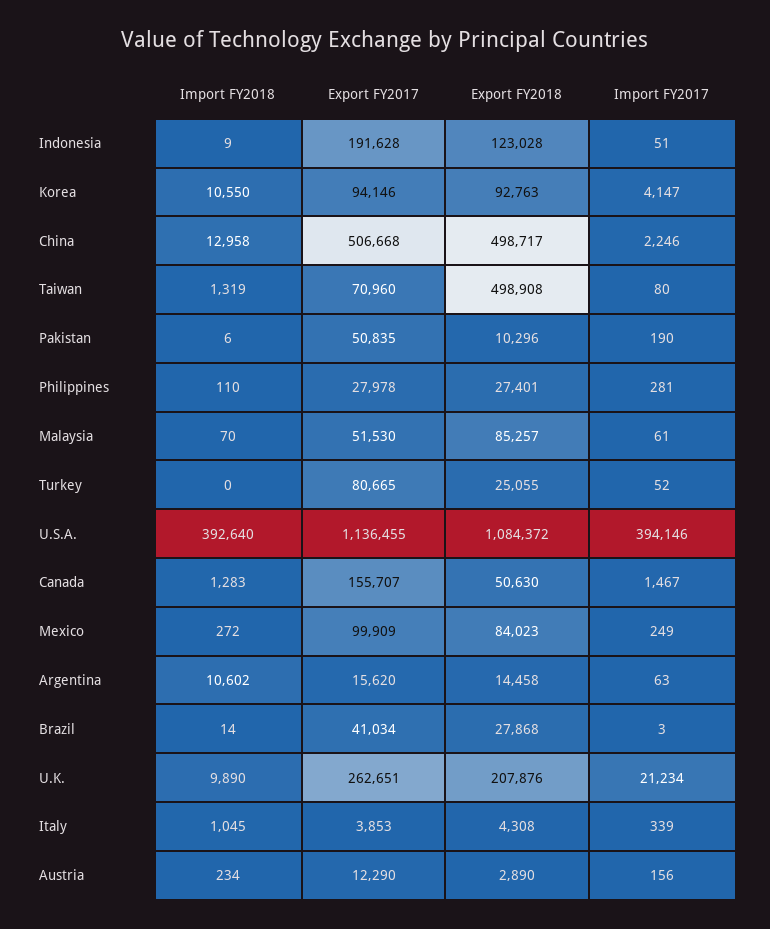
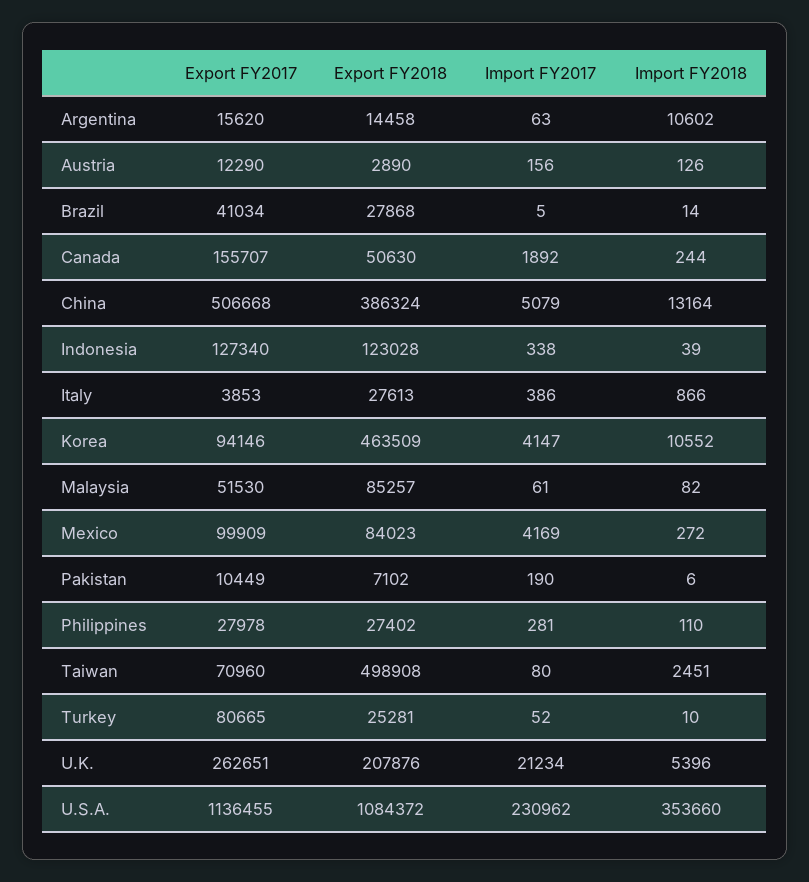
Import FY2018, Indonesia: 9 -> 39
Export FY2017, Indonesia: 191628 -> 127340
Import FY2017, Indonesia: 51 -> 338
Import FY2018, Korea: 10550 -> 10552
Export FY2018, Korea: 92763 -> 463509
Import FY2018, China: 12958 -> 13164
Export FY2018, China: 498717 -> 386324
Import FY2017, China: 2246 -> 5079
Import FY2018, Taiwan: 1319 -> 2451
Export FY2017, Pakistan: 50835 -> 10449
Export FY2018, Pakistan: 10296 -> 7102
Export FY2018, Philippines: 27401 -> 27402
Import FY2018, Malaysia: 70 -> 82
Import FY2018, Turkey: 0 -> 10
Export FY2018, Turkey: 25055 -> 25281
Import FY2018, U.S.A.: 392640 -> 353660
Import FY2017, U.S.A.: 394146 -> 230962
Import FY2018, Canada: 1283 -> 244
Import FY2017, Canada: 1467 -> 1892
Import FY2017, Mexico: 249 -> 4169
Import FY2017, Brazil: 3 -> 5
Import FY2018, U.K.: 9890 -> 5396
Import FY2018, Italy: 1045 -> 866
Export FY2018, Italy: 4308 -> 27613
Import FY2017, Italy: 339 -> 386
Import FY2018, Austria: 234 -> 126

